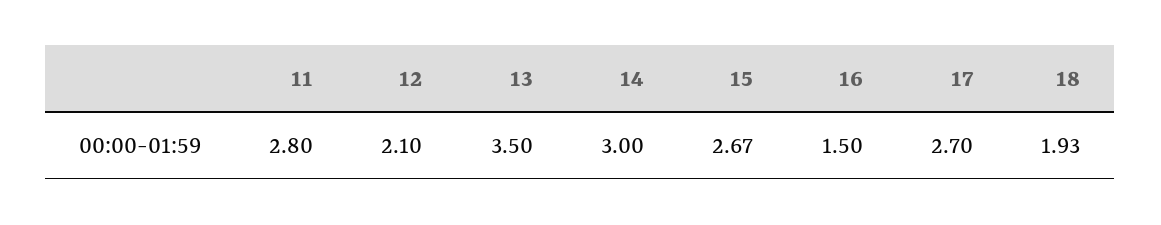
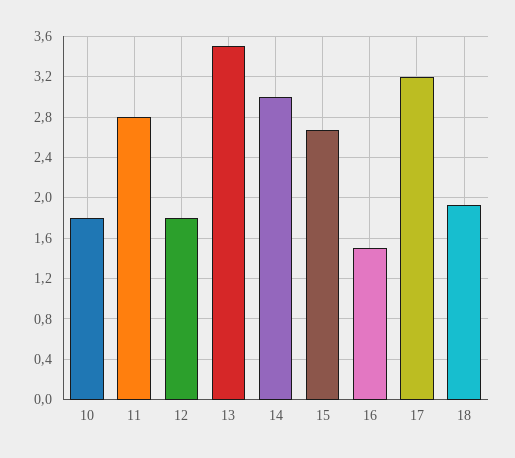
12: 2.1 -> 1.8
17: 2.7 -> 3.2
10: none -> 1.8

